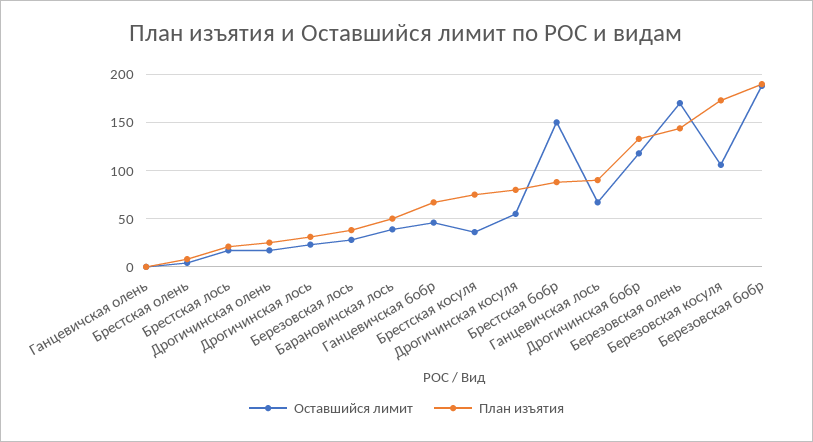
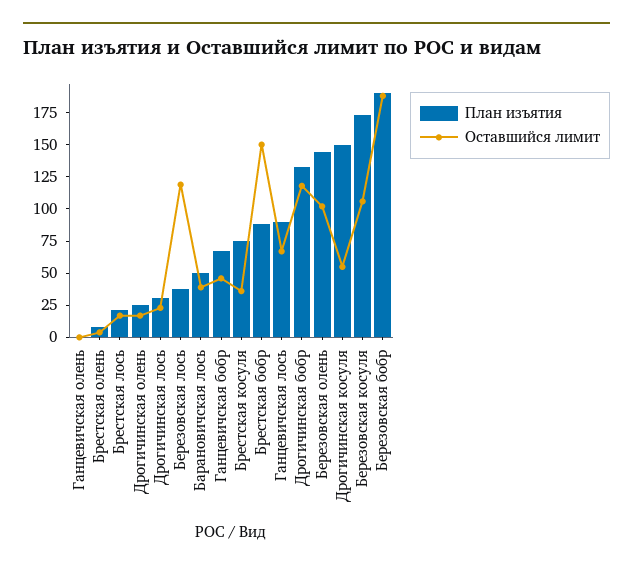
Оставшийся лимит, Березовская лось: 30 -> 125
План изъятия, Дрогичинская косуля: 80 -> 150
Оставшийся лимит, Березовская олень: 170 -> 100

